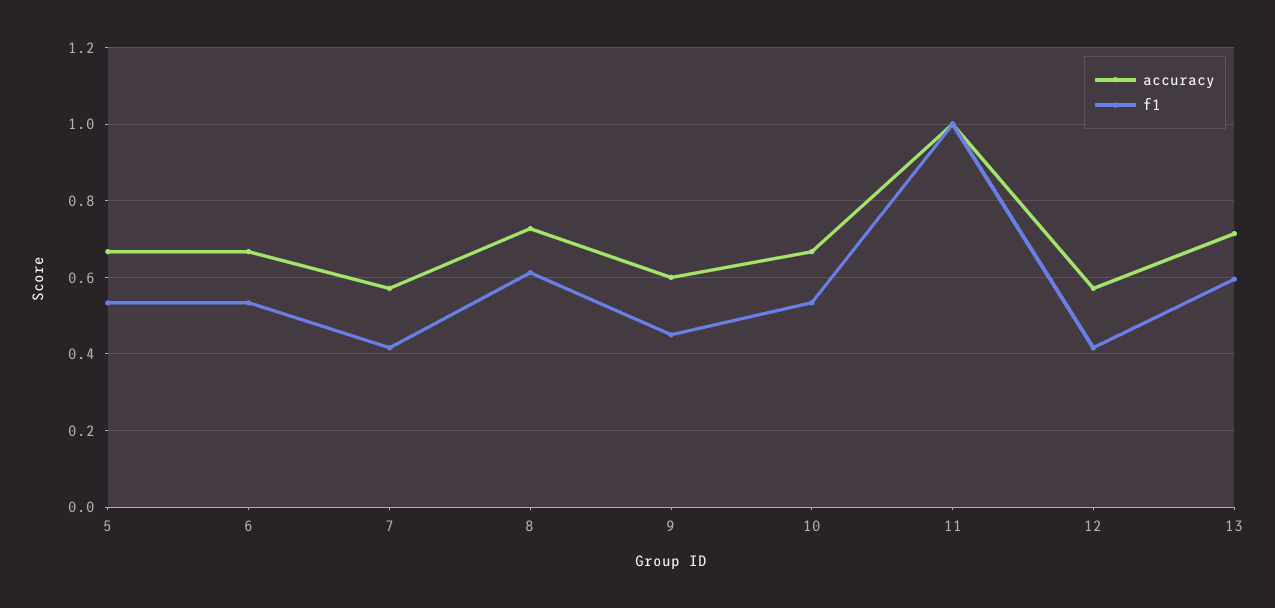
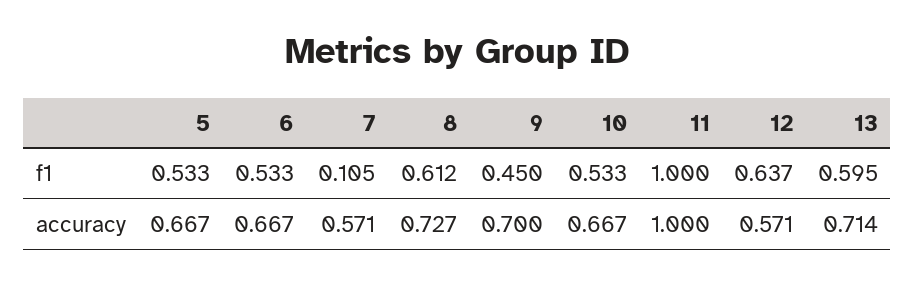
f1, 7: 0.42 -> 0.105
accuracy, 9: 0.6 -> 0.7
f1, 12: 0.42 -> 0.637

